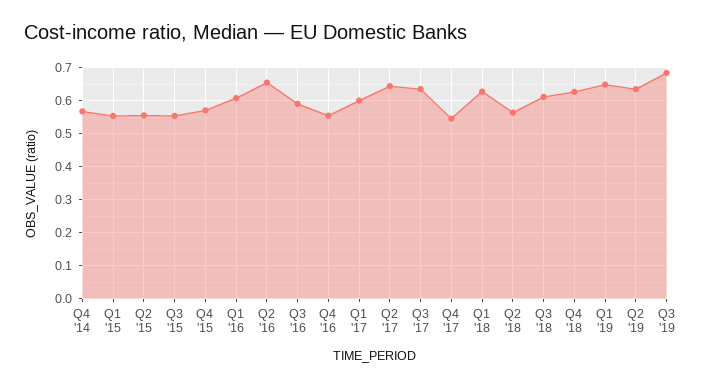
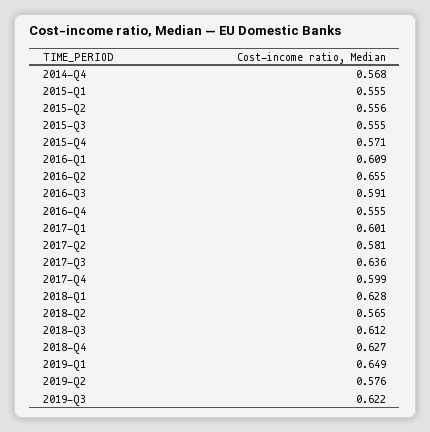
Q2 '17: 0.64 -> 0.581
Q4 '17: 0.54 -> 0.599
Q2 '19: 0.64 -> 0.576
Q3 '19: 0.68 -> 0.622

